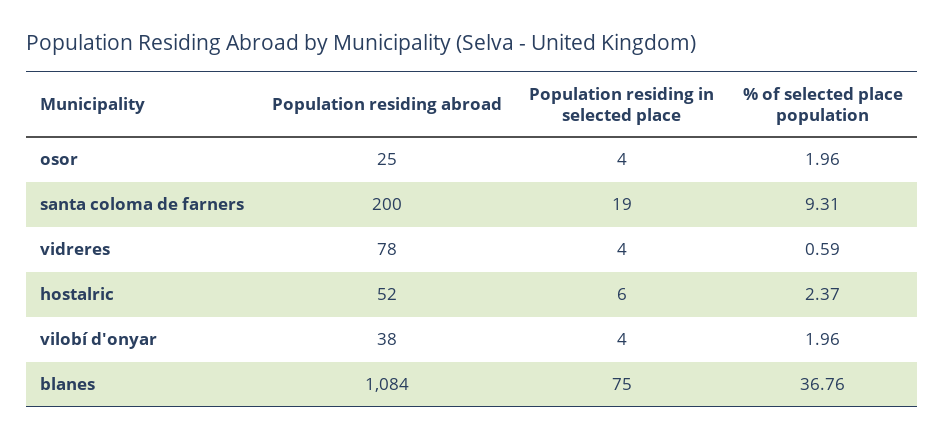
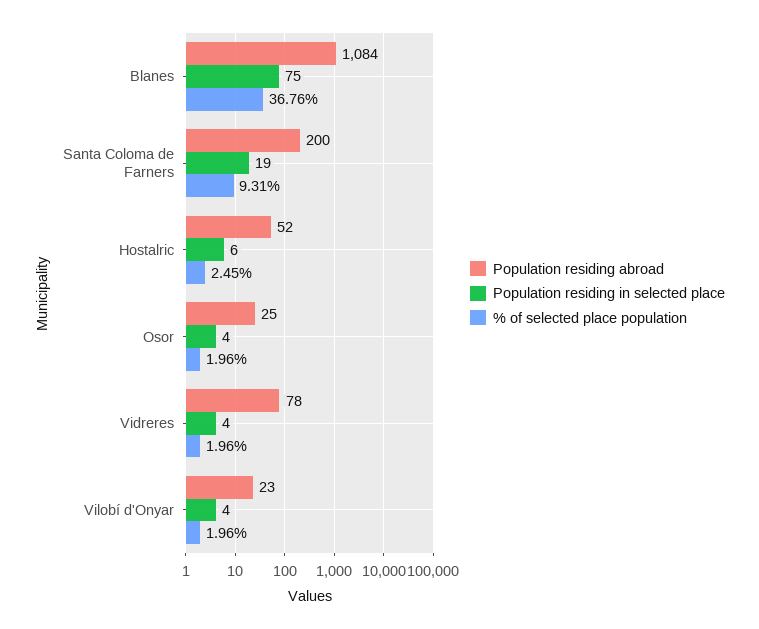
% of selected place population, vidreres: 0.59 -> 1.96
% of selected place population, hostalric: 2.37 -> 2.45
Population residing abroad, vilobí d'onyar: 38 -> 23

